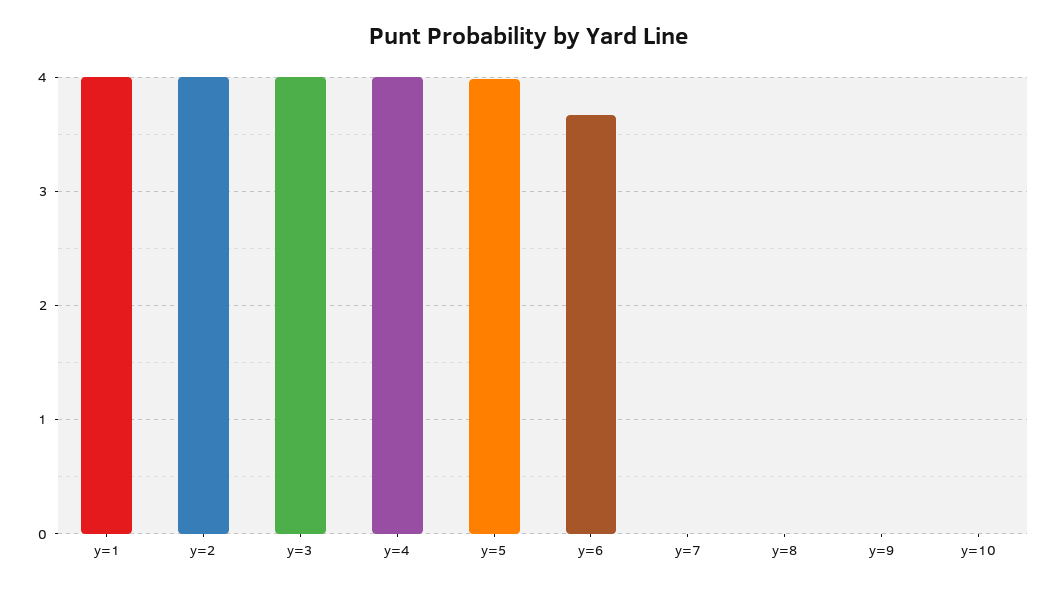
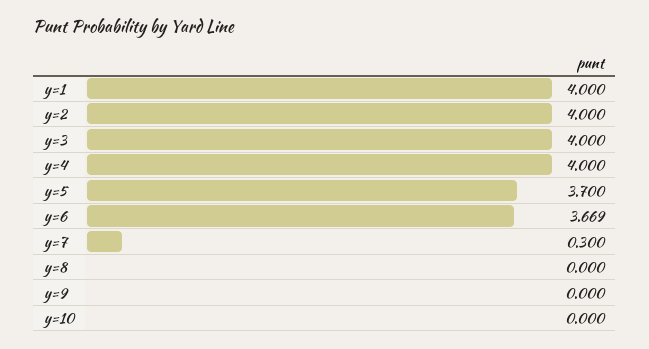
y=5: 4 -> 3.7
y=7: 0 -> 0.3

